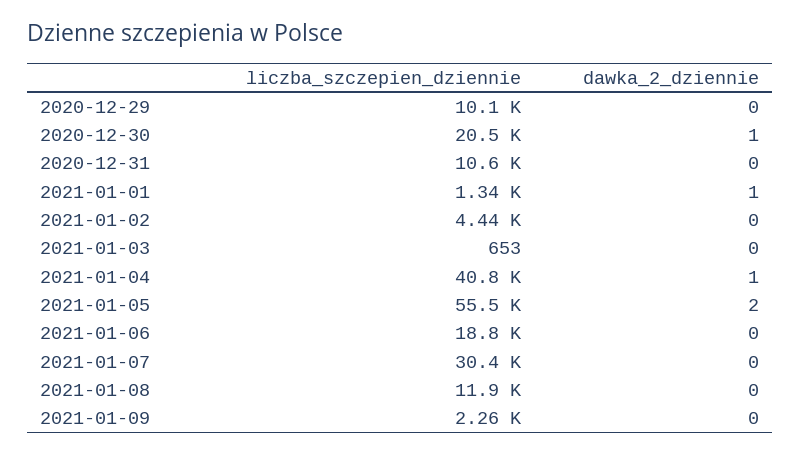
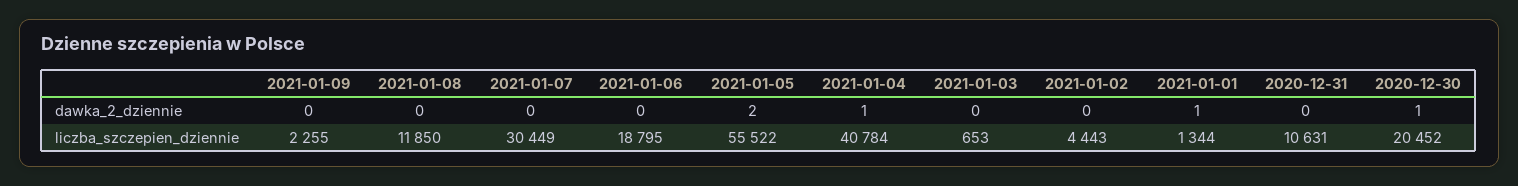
liczba_szczepien_dziennie, 2020-12-29: 10100 -> none
dawka_2_dziennie, 2020-12-29: 0 -> none

